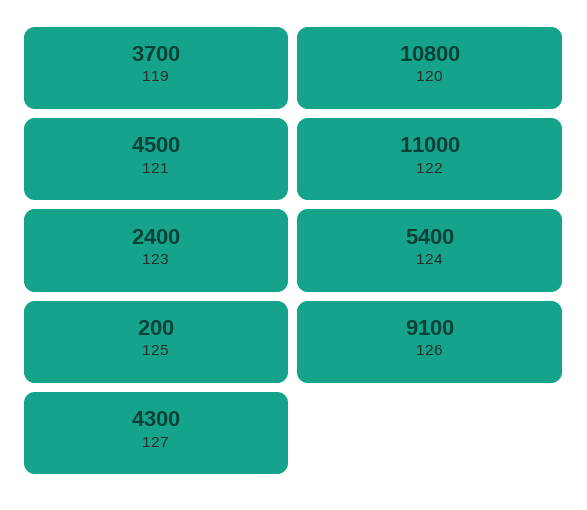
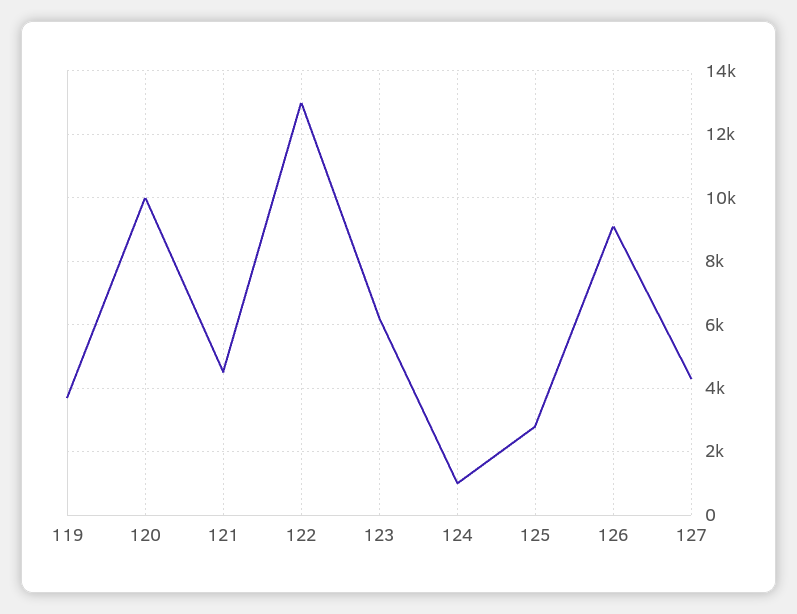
120: 10800 -> 10000
122: 11000 -> 13000
123: 2400 -> 6200
124: 5400 -> 1000
125: 200 -> 2800

